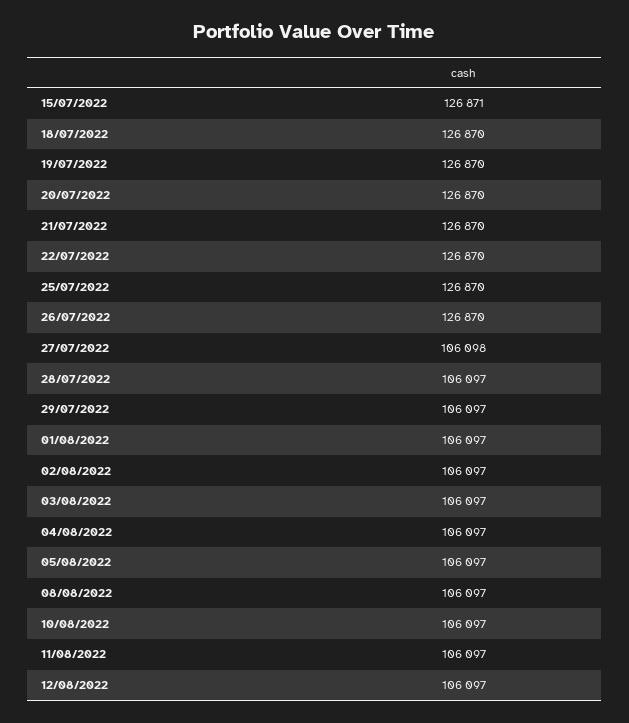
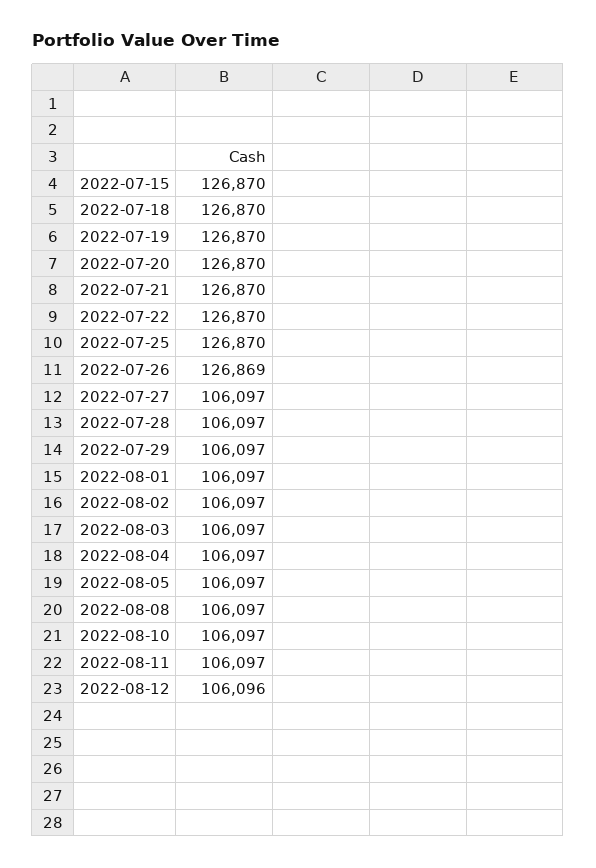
15/07/2022: 126871 -> 126870
26/07/2022: 126870 -> 126869
27/07/2022: 106098 -> 106097
12/08/2022: 106097 -> 106096

